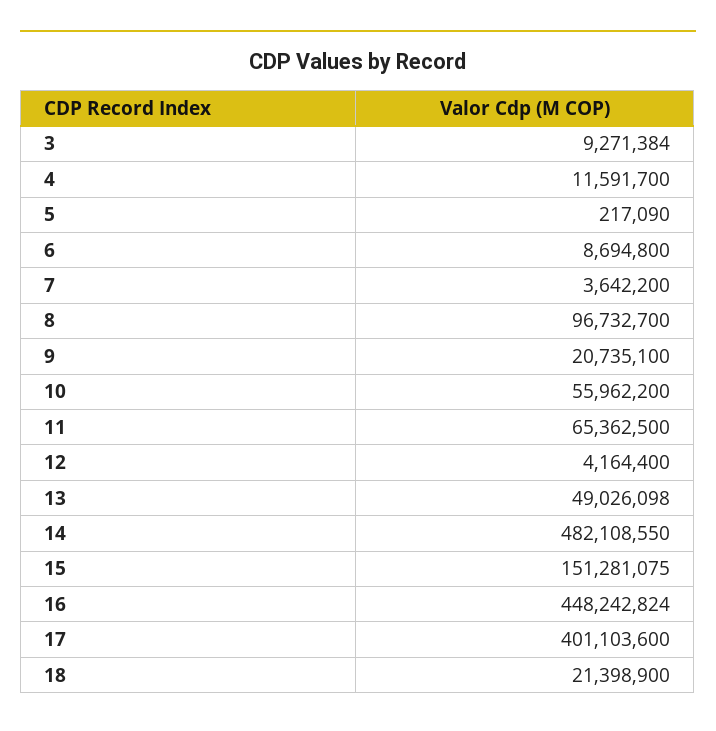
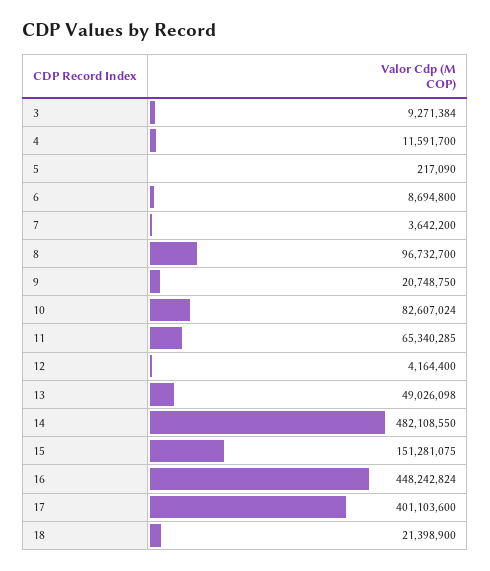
9: 20735100 -> 20748750
10: 55962200 -> 82607024
11: 65362500 -> 65340285

